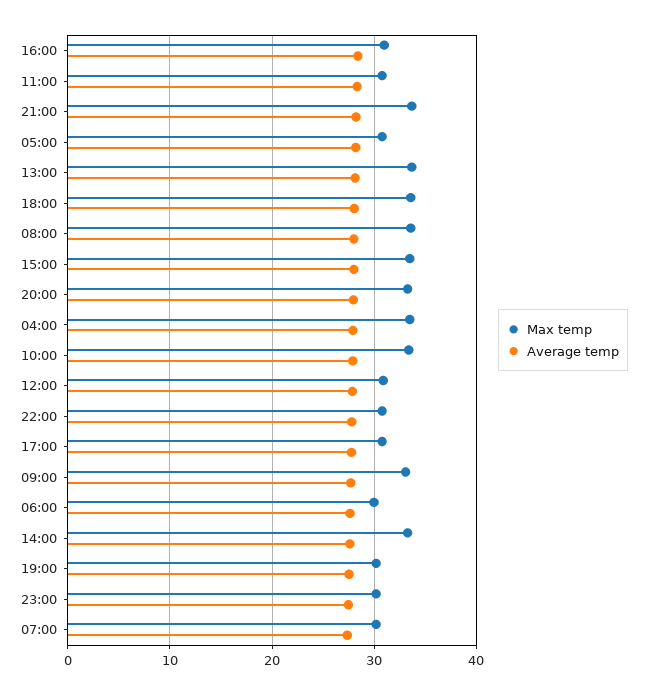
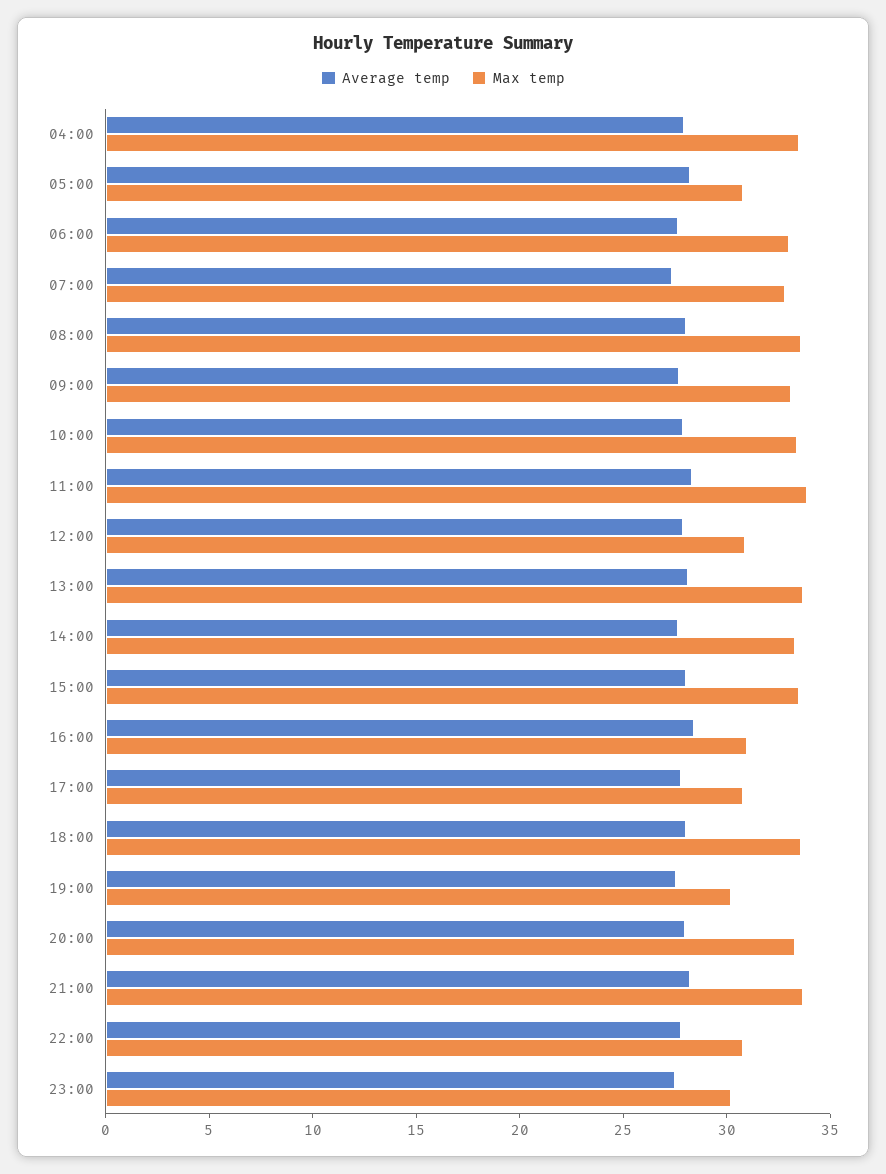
Max temp, 11:00: 31 -> 34
Max temp, 06:00: 30 -> 33
Max temp, 07:00: 30 -> 33

